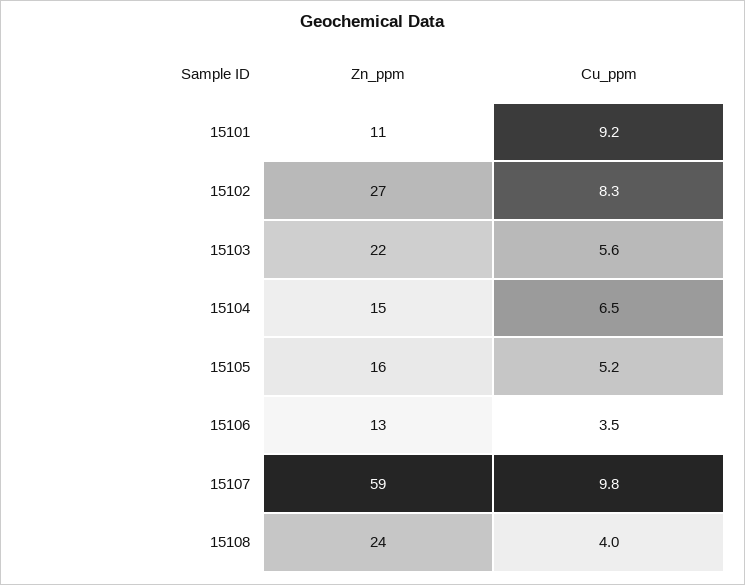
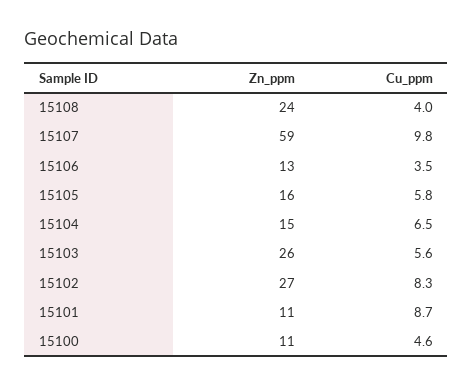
Cu_ppm, 15101: 9.2 -> 8.7
Zn_ppm, 15103: 22 -> 26
Cu_ppm, 15105: 5.2 -> 5.8
Zn_ppm, 15100: none -> 11
Cu_ppm, 15100: none -> 4.6

